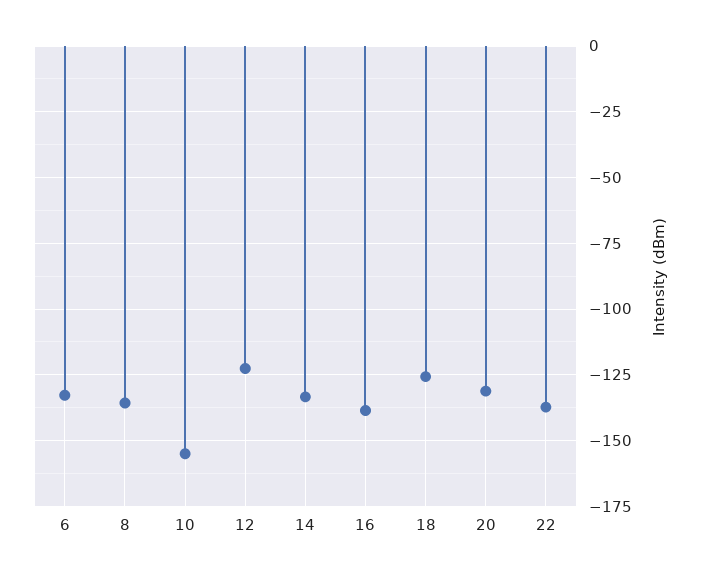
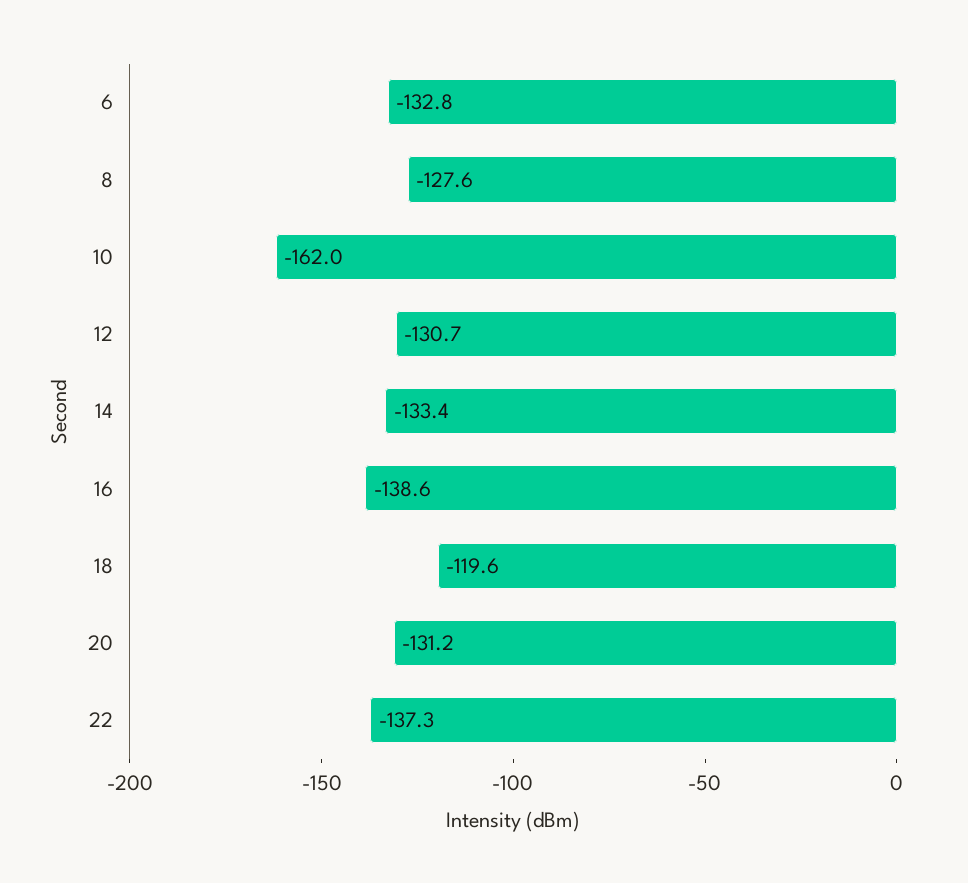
8: -135 -> -127.6
10: -155 -> -162
12: -122.5 -> -130.7
18: -125 -> -119.6

